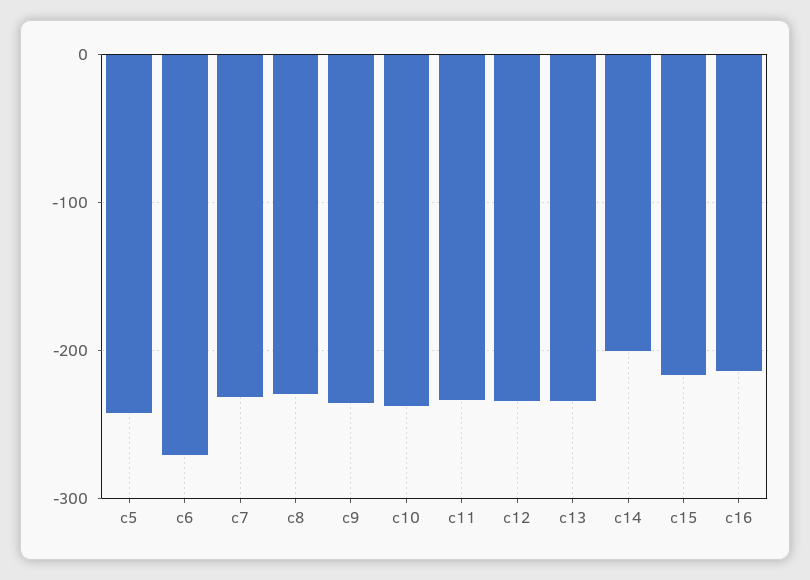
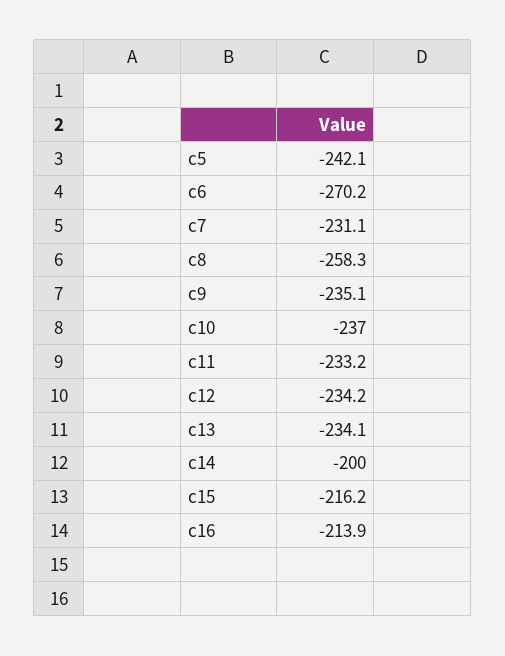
c8: -230 -> -258.3

